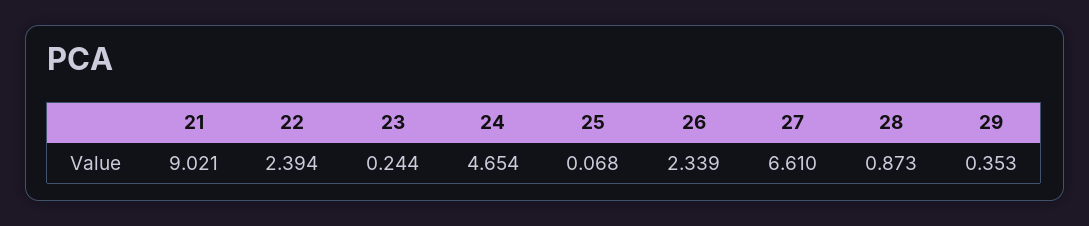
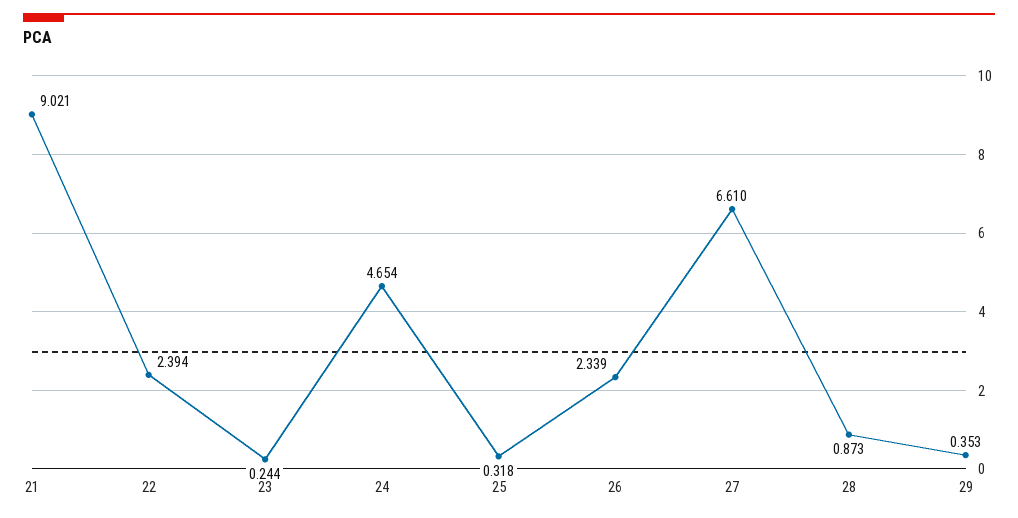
25: 0.068 -> 0.318

